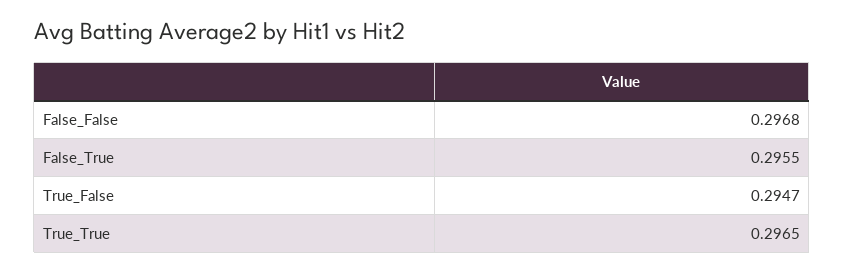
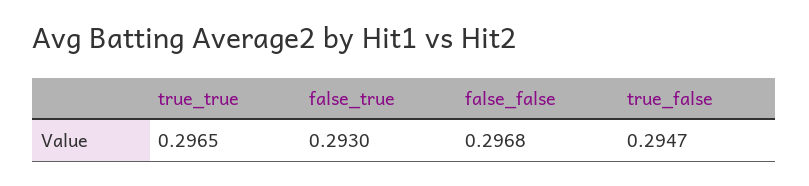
False_True: 0.2955 -> 0.293

